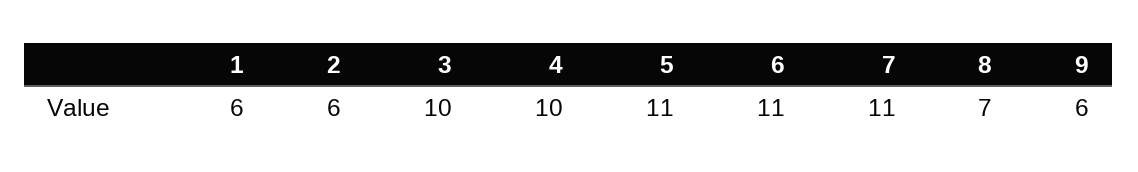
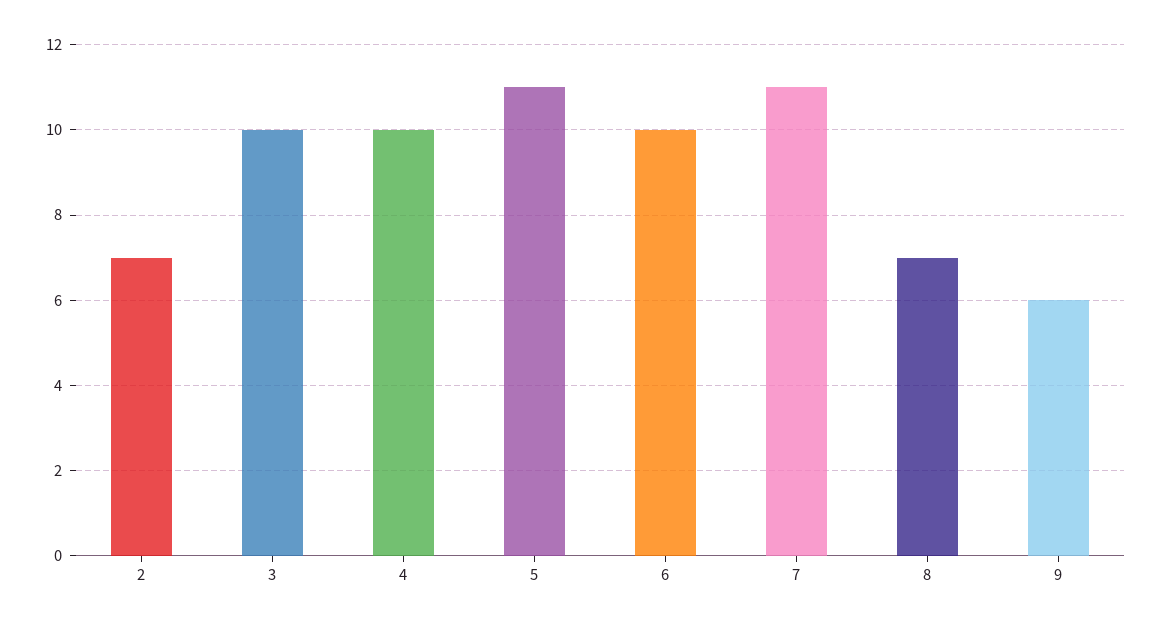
1: 6 -> none
2: 6 -> 7
6: 11 -> 10

